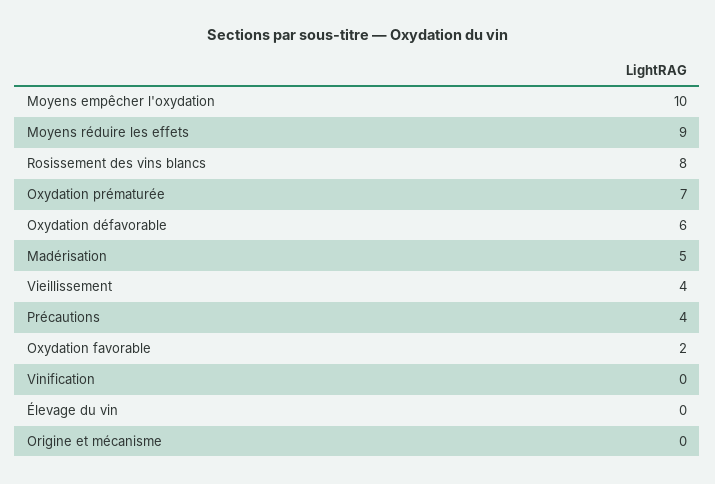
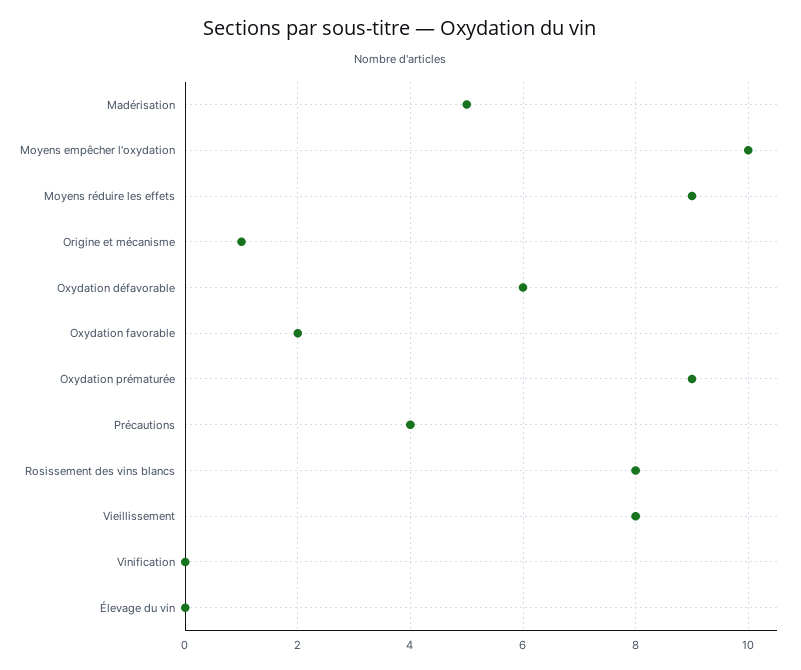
Oxydation prématurée: 7 -> 9
Vieillissement: 4 -> 8
Origine et mécanisme: 0 -> 1

